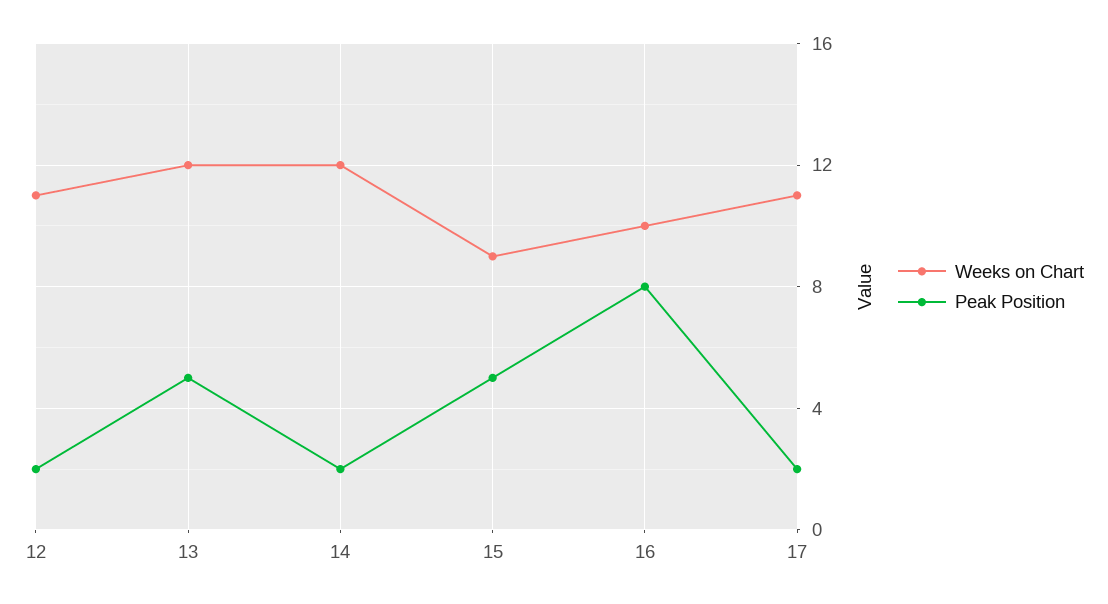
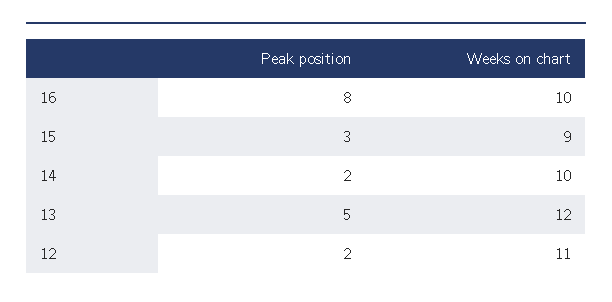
Weeks on Chart, 14: 12 -> 10
Peak Position, 15: 5 -> 3
Weeks on Chart, 17: 11 -> none
Peak Position, 17: 2 -> none

